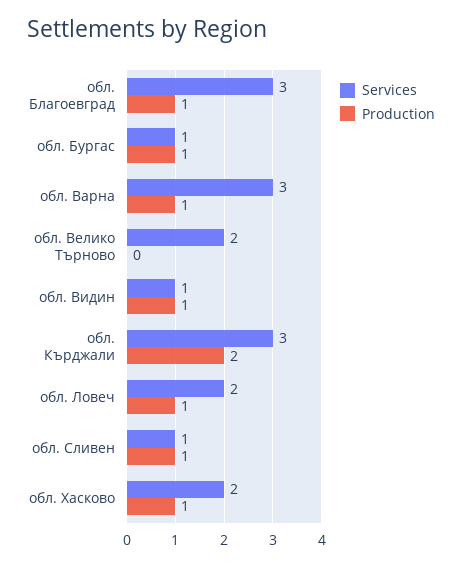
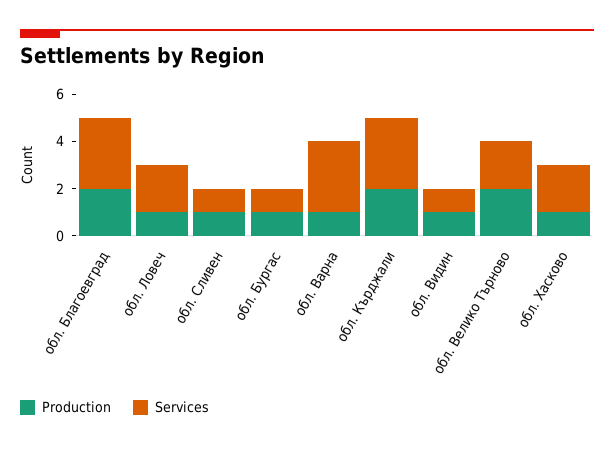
Production, обл. Благоевград: 1 -> 2
Production, обл. Велико Търново: 0 -> 2

